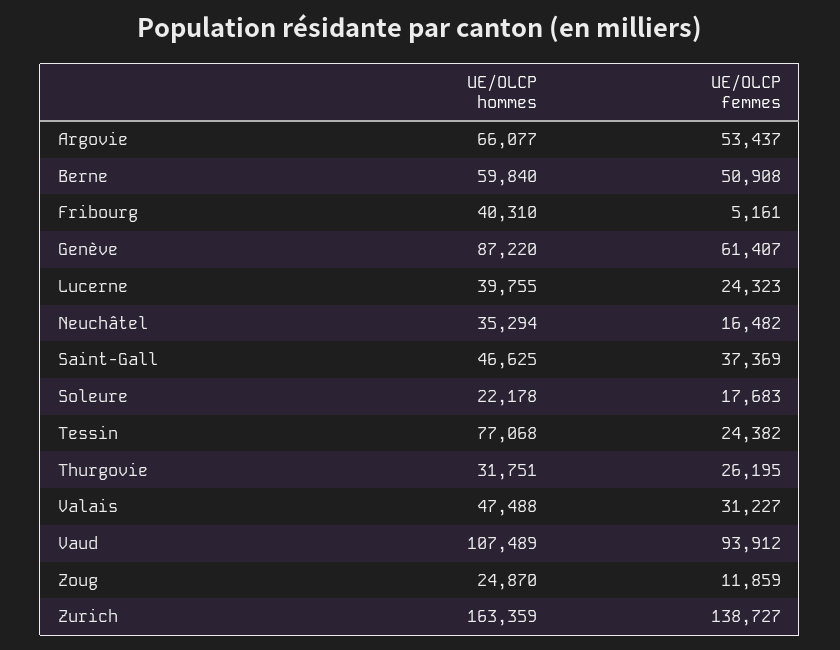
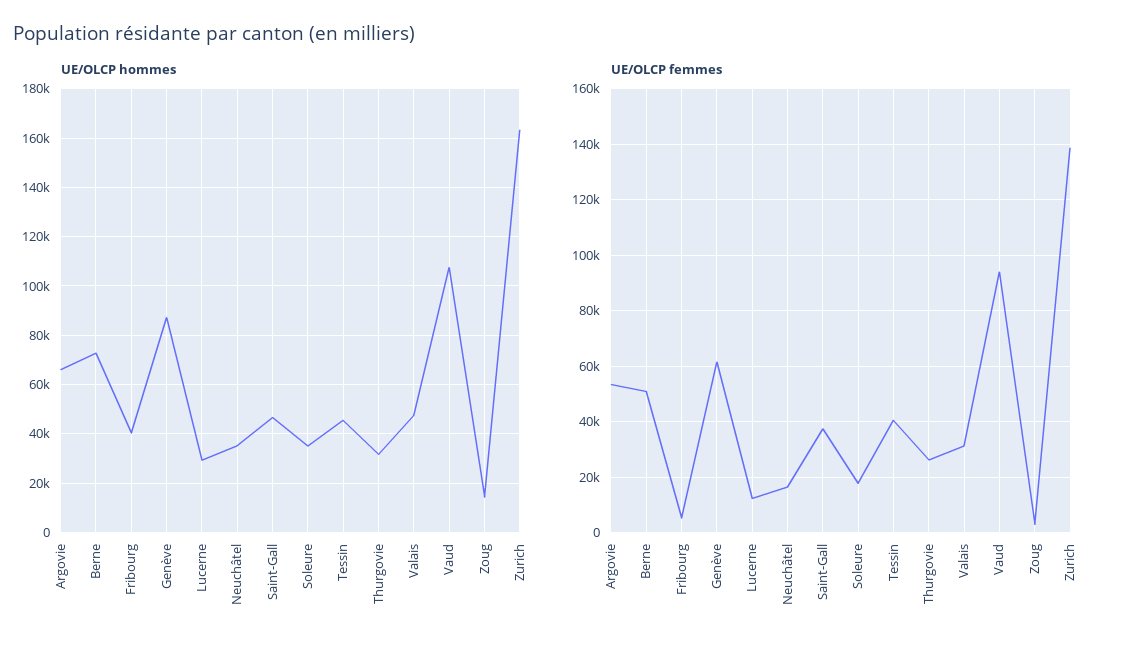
UE/OLCP hommes, Berne: 59840 -> 72500
UE/OLCP hommes, Lucerne: 39755 -> 30000
UE/OLCP femmes, Lucerne: 24323 -> 12500
UE/OLCP hommes, Soleure: 22178 -> 35000
UE/OLCP hommes, Tessin: 77068 -> 45000
UE/OLCP femmes, Tessin: 24382 -> 40000
UE/OLCP hommes, Zoug: 24870 -> 15000
UE/OLCP femmes, Zoug: 11859 -> 2500

